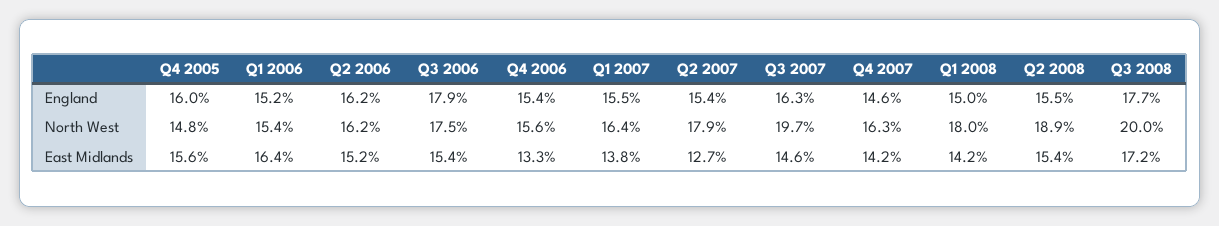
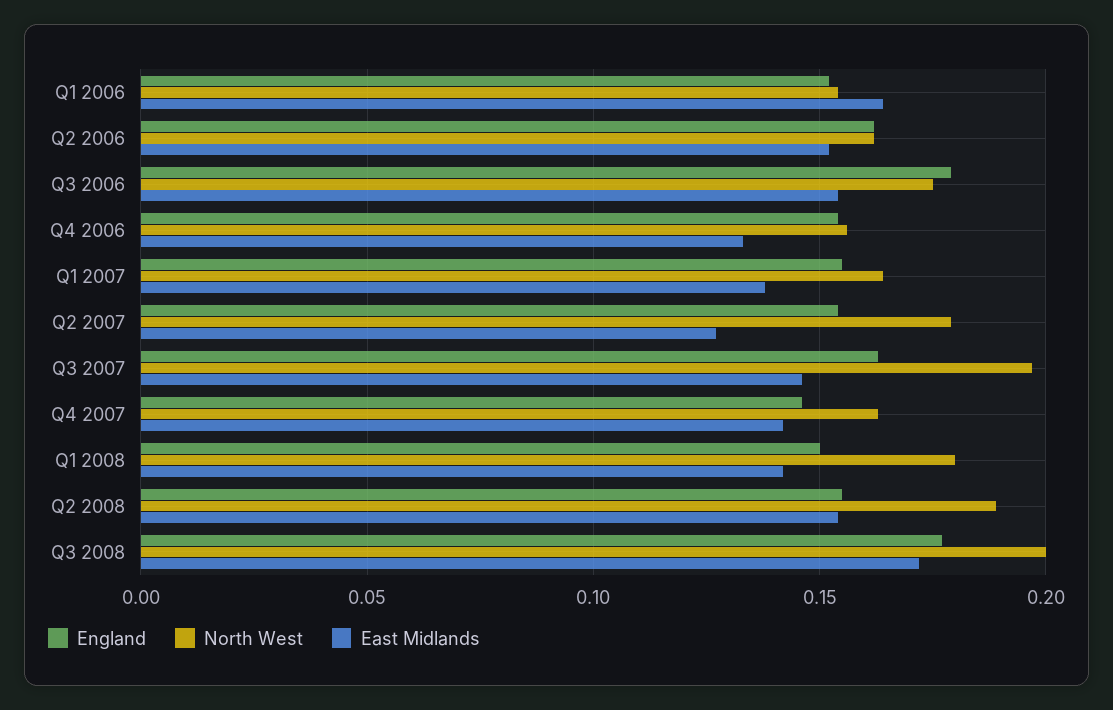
England, Q4 2005: 0.16 -> none
North West, Q4 2005: 0.148 -> none
East Midlands, Q4 2005: 0.156 -> none

